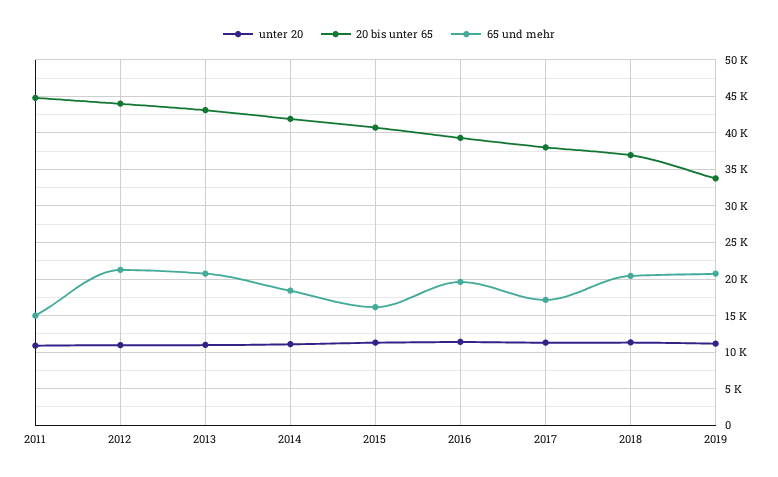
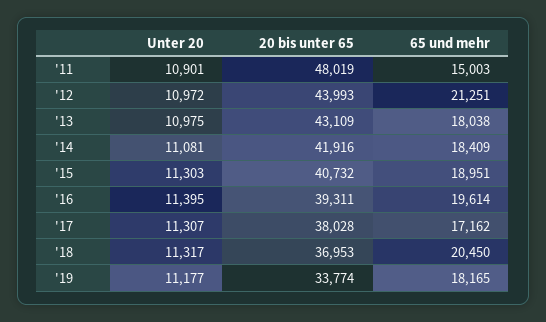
20 bis unter 65, 2011: 45000 -> 48019
65 und mehr, 2013: 21000 -> 18038
65 und mehr, 2015: 16000 -> 18951
65 und mehr, 2019: 21000 -> 18165

